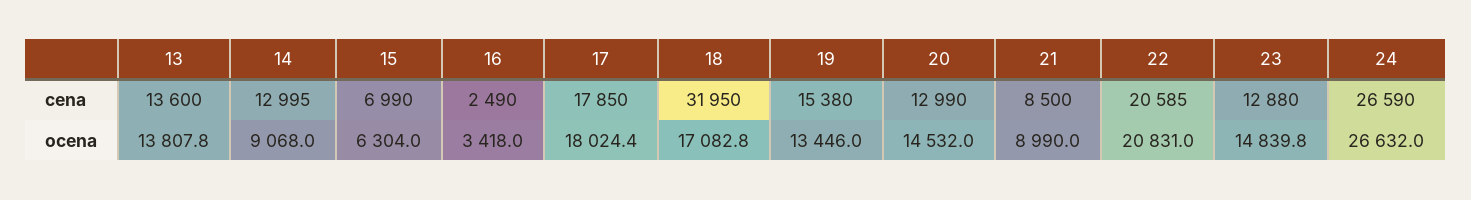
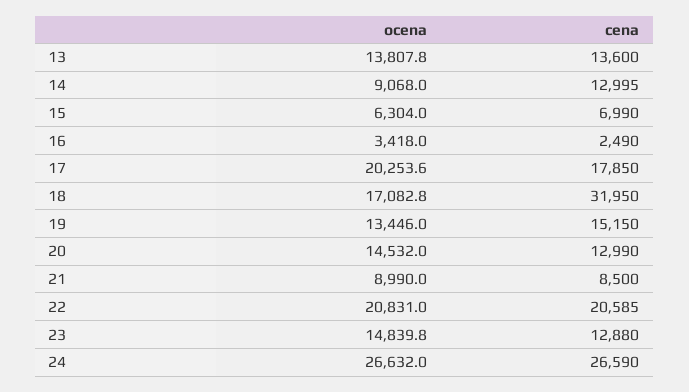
19, cena: 15380 -> 15150
17, ocena: 18024.4 -> 20253.6

